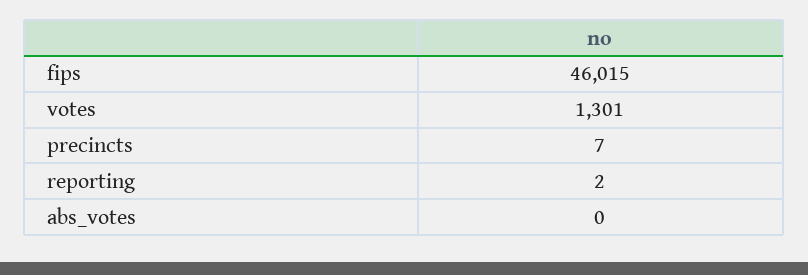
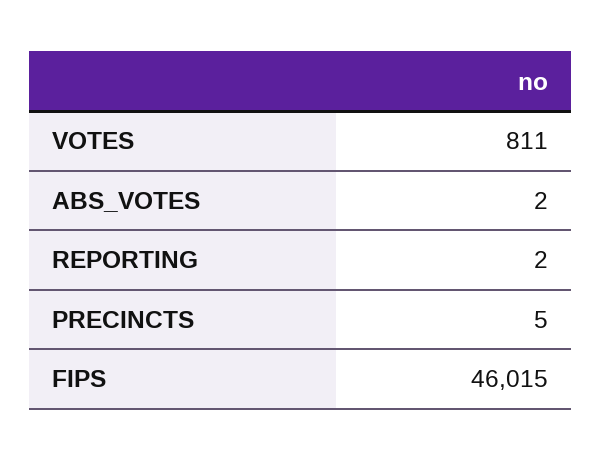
votes: 1301 -> 811
precincts: 7 -> 5
abs_votes: 0 -> 2

